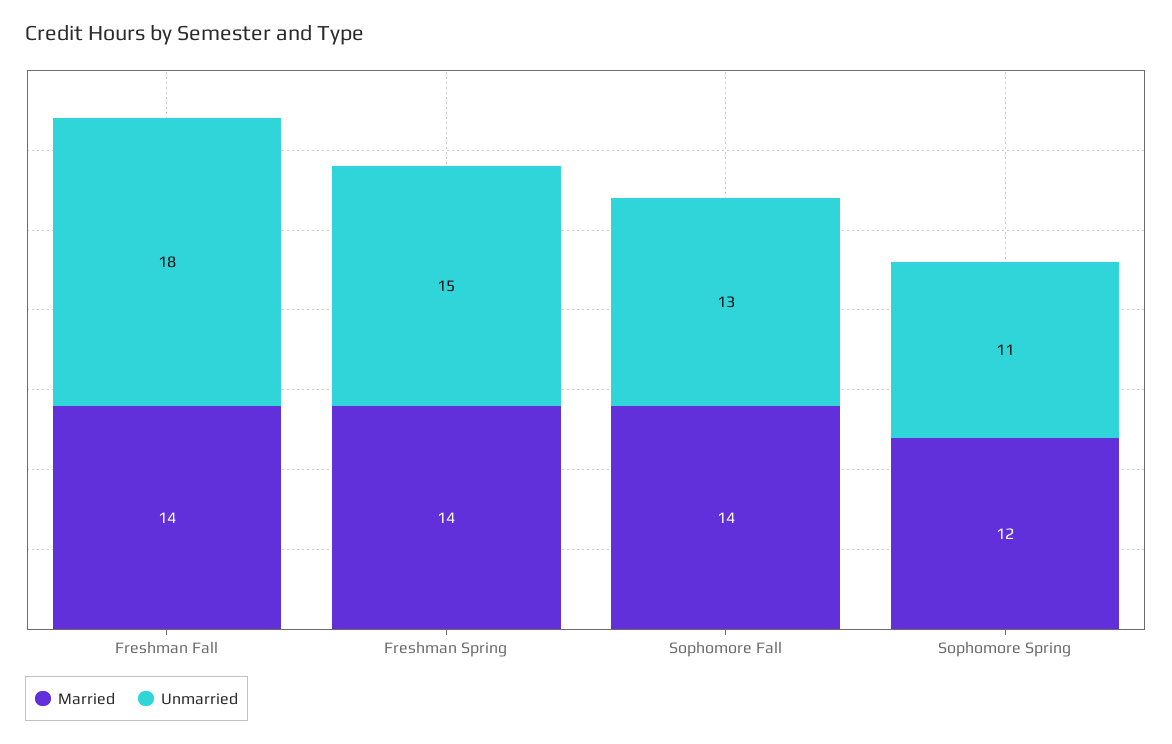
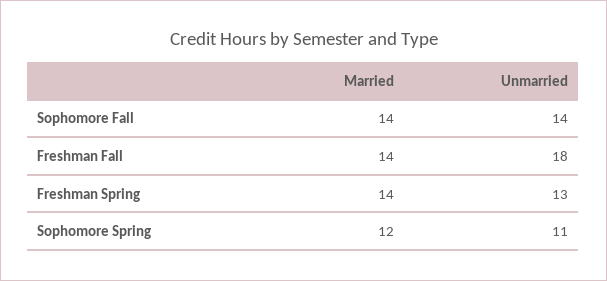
Unmarried, Freshman Spring: 15 -> 13
Unmarried, Sophomore Fall: 13 -> 14

